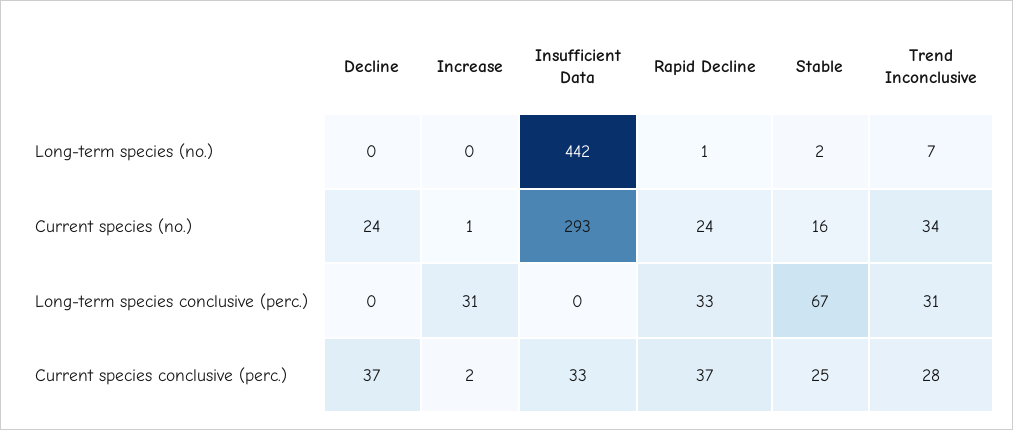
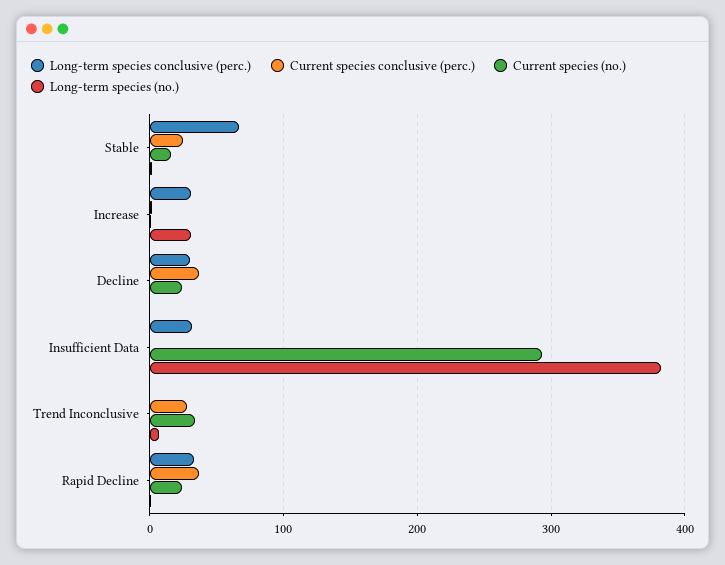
Long-term species (no.), Increase: 0 -> 30
Long-term species (no.), Insufficient Data: 442 -> 380
Long-term species conclusive (perc.), Decline: 0 -> 30
Long-term species conclusive (perc.), Insufficient Data: 0 -> 30
Long-term species conclusive (perc.), Trend Inconclusive: 31 -> 0
Current species conclusive (perc.), Insufficient Data: 33 -> 0

